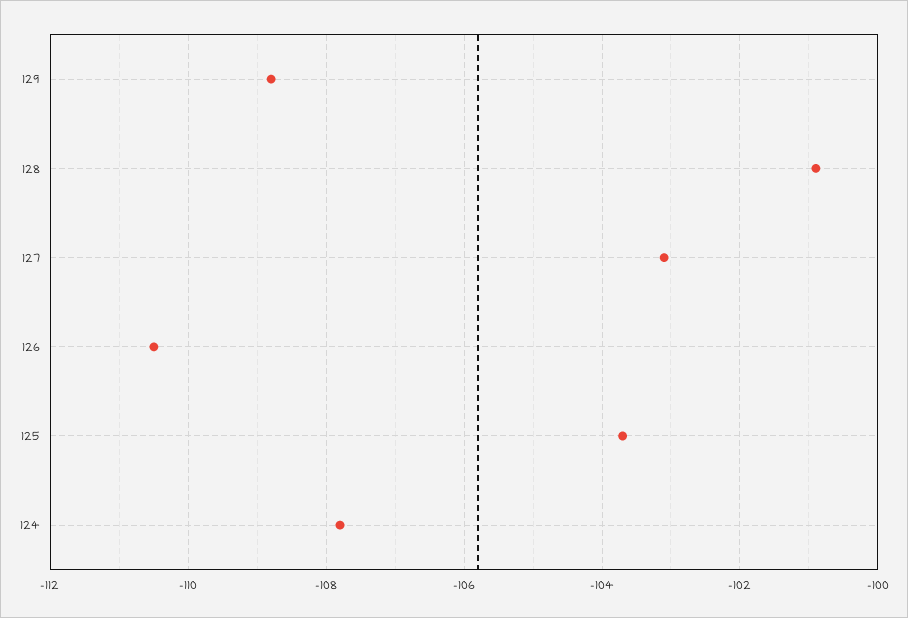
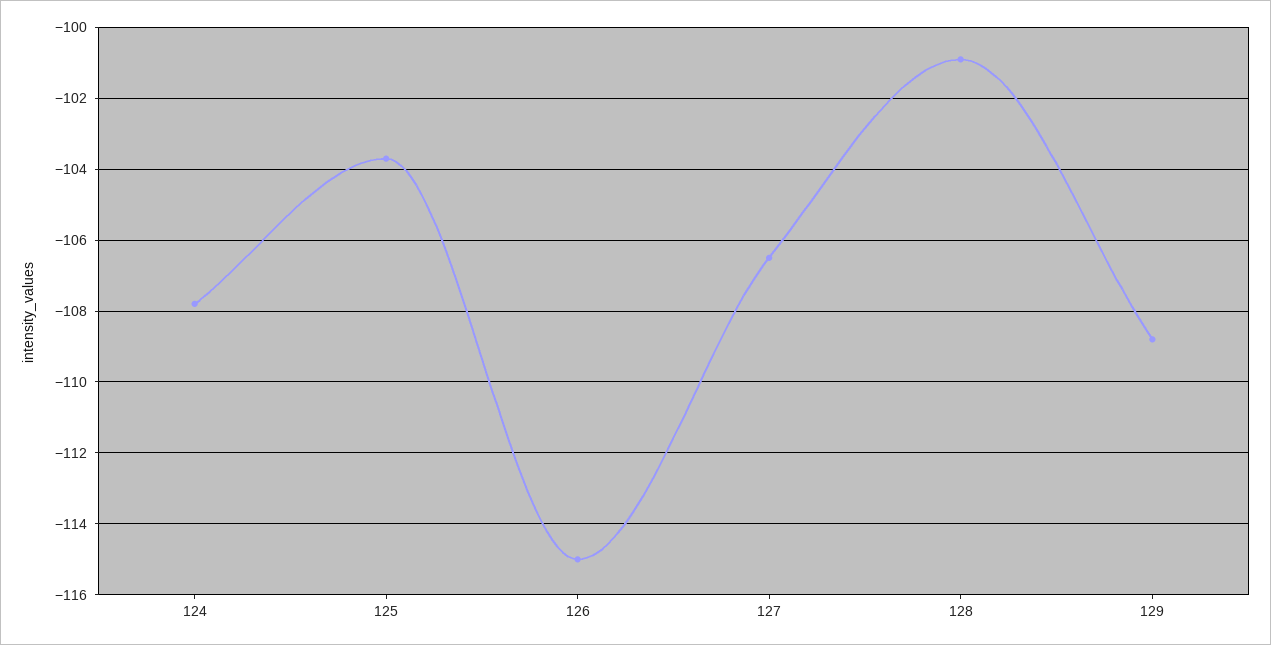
127: -103 -> -106.5
126: -110.5 -> -115

